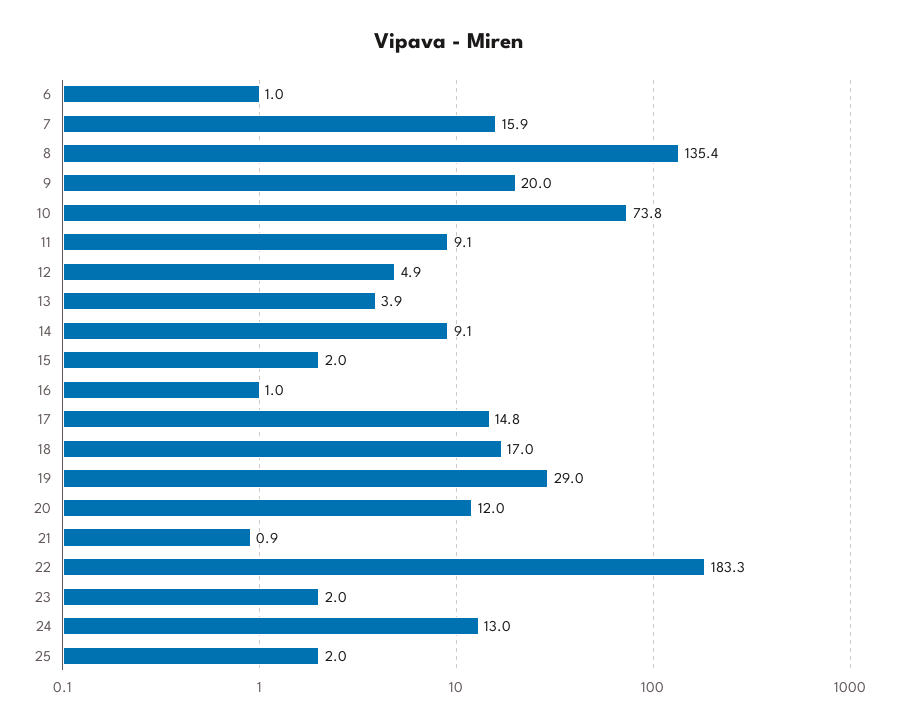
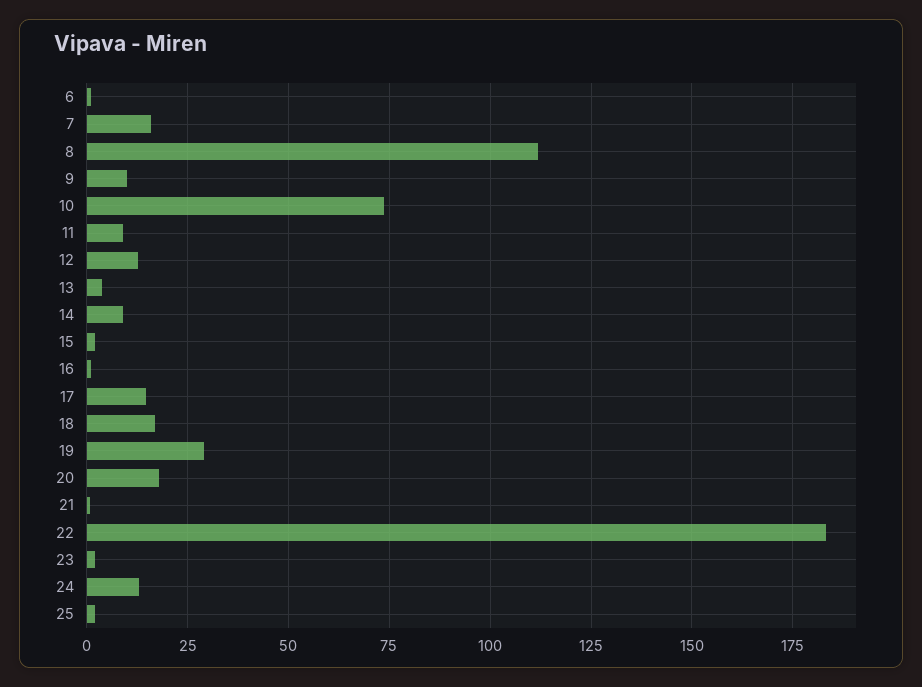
8: 135.4 -> 112.5
9: 20 -> 10
12: 4.9 -> 12.5
20: 12 -> 17.5

